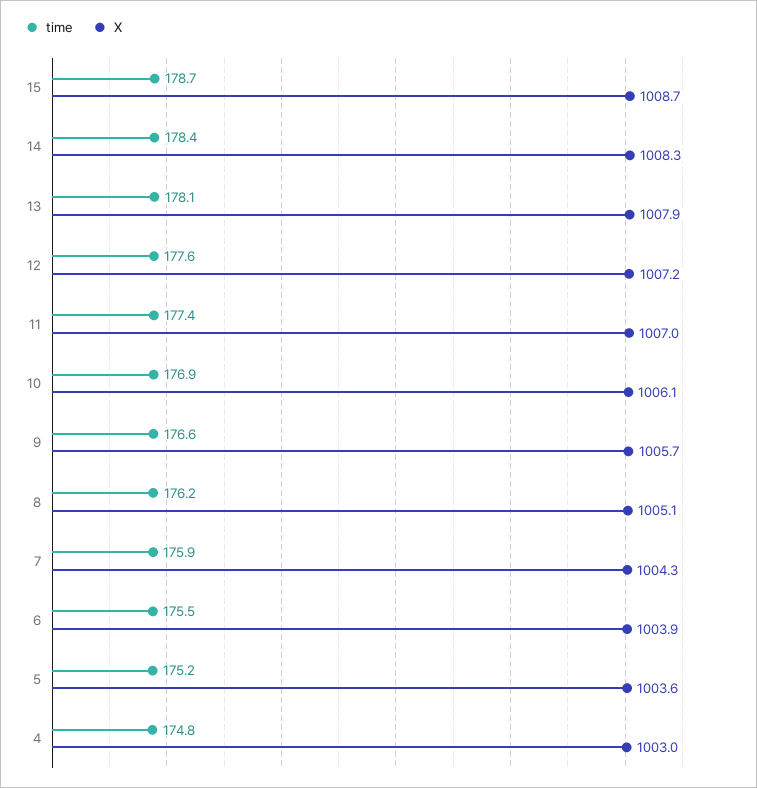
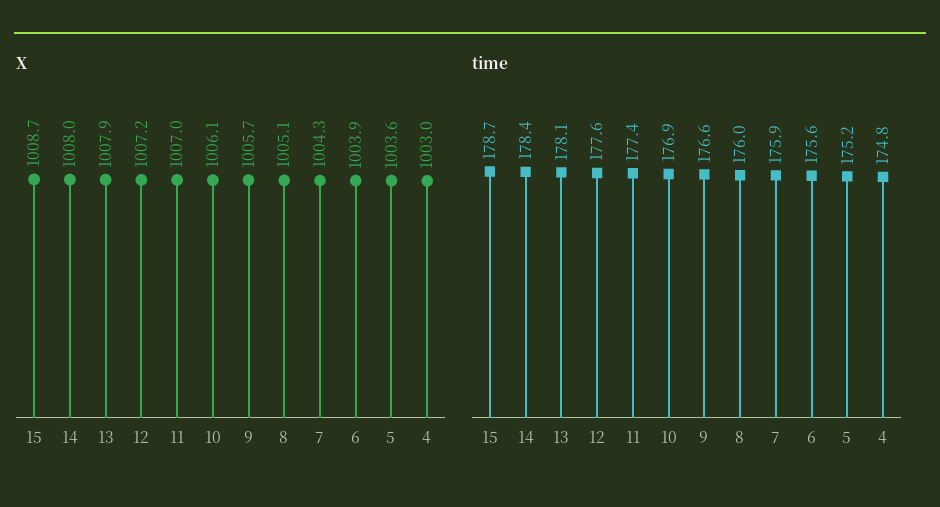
X, 14: 1008.3 -> 1008
time, 8: 176.2 -> 176
time, 6: 175.5 -> 175.6

